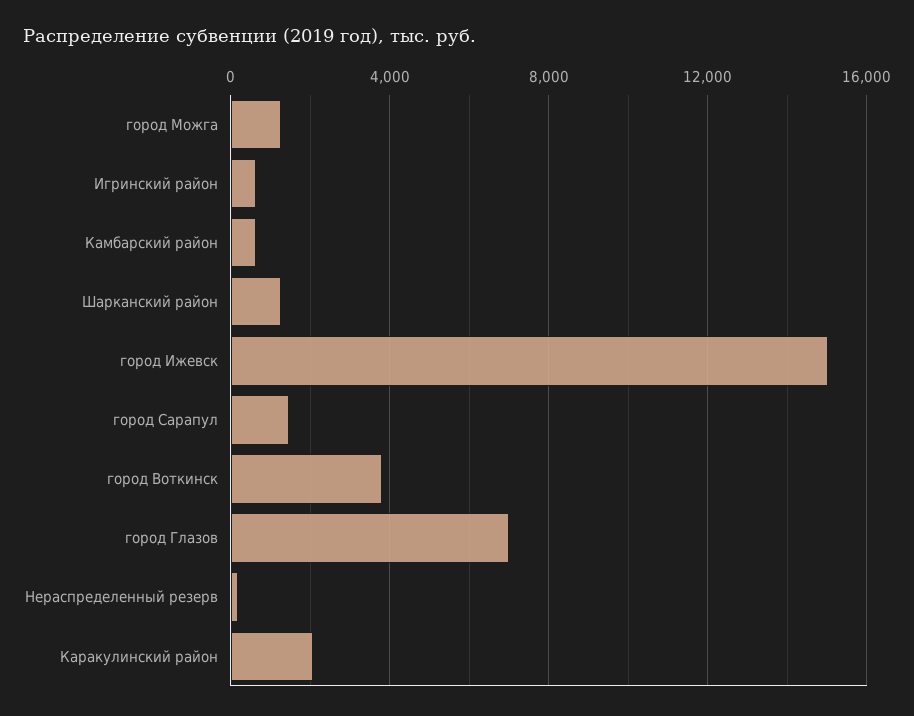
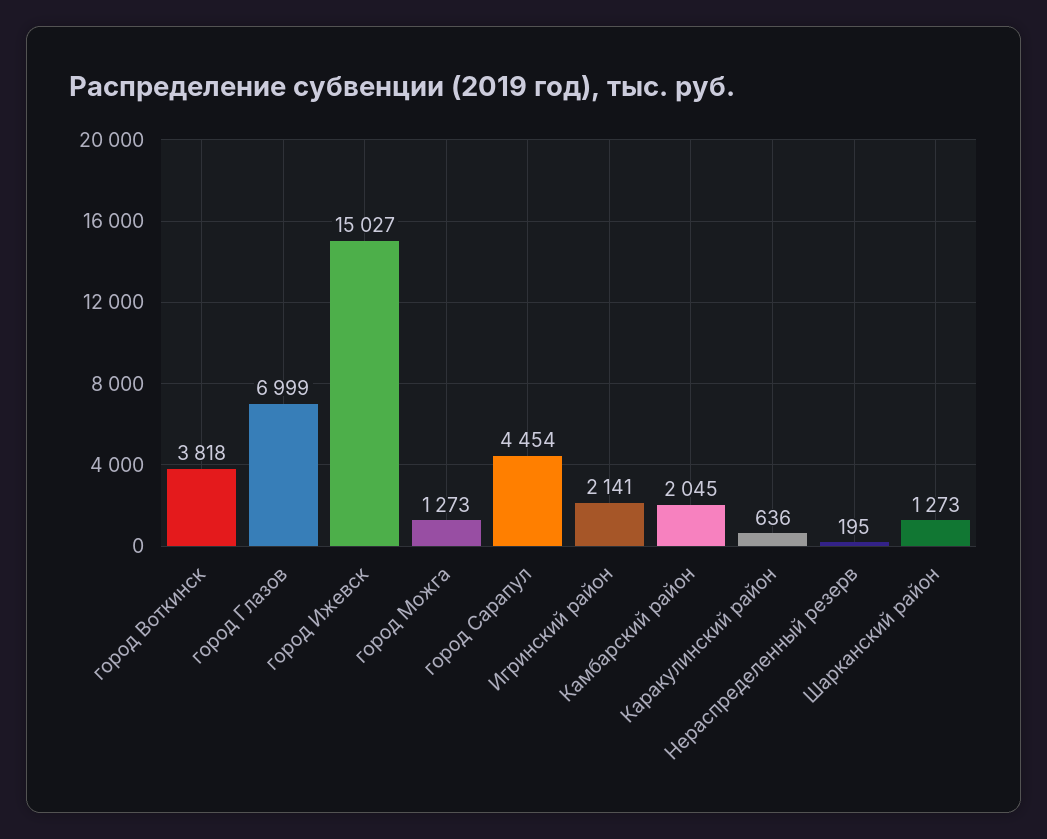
Игринский район: 500 -> 2141
Камбарский район: 500 -> 2045
город Сарапул: 1500 -> 4454
Каракулинский район: 2000 -> 636

